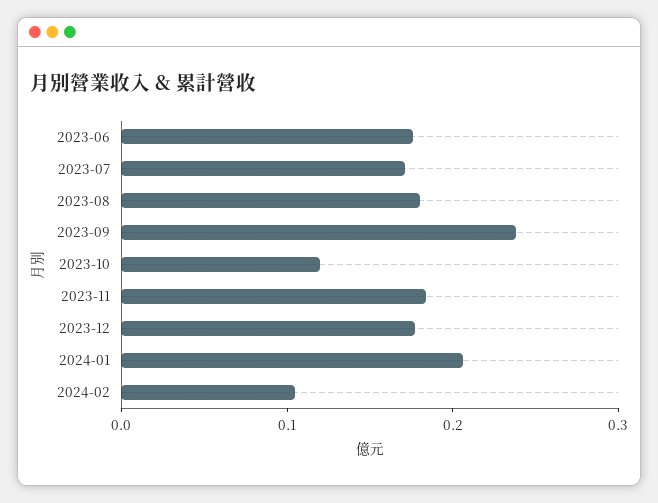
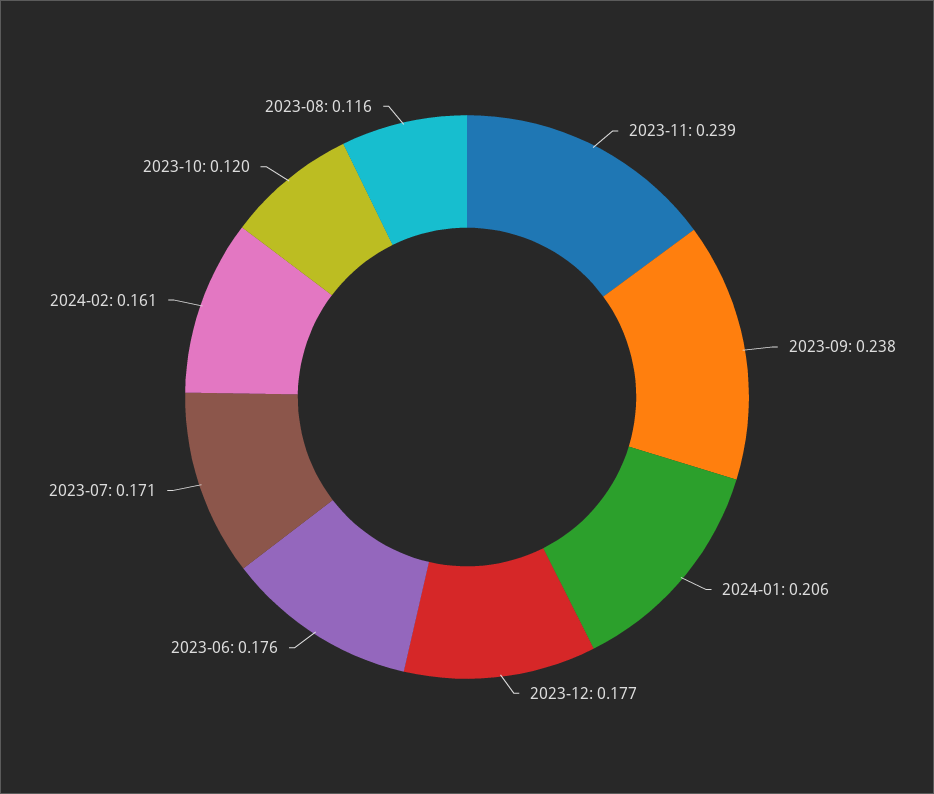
2023-08: 0.18 -> 0.116
2023-11: 0.18 -> 0.239
2024-02: 0.1 -> 0.161

